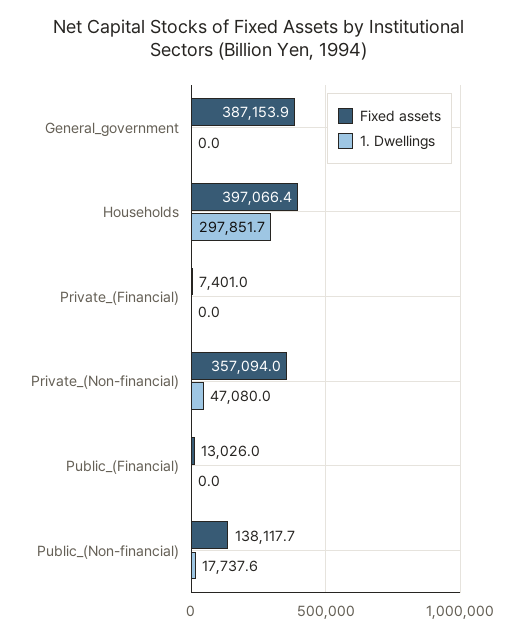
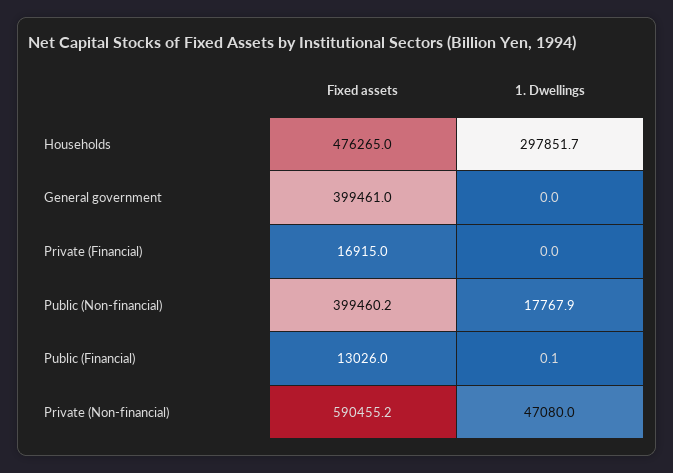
Fixed assets, General_government: 387153.9 -> 399461
Fixed assets, Households: 397066.4 -> 476265
Fixed assets, Private_(Financial): 7401 -> 16915
Fixed assets, Private_(Non-financial): 357094 -> 590455.2
1. Dwellings, Public_(Financial): 0 -> 0.1
Fixed assets, Public_(Non-financial): 138117.7 -> 399460.2
1. Dwellings, Public_(Non-financial): 17737.6 -> 17767.9

